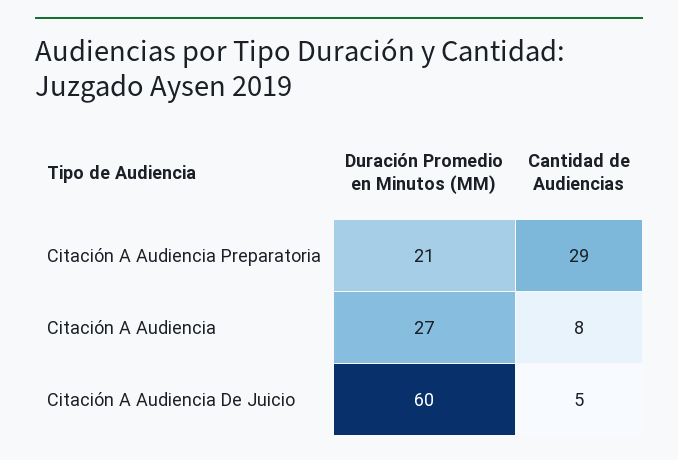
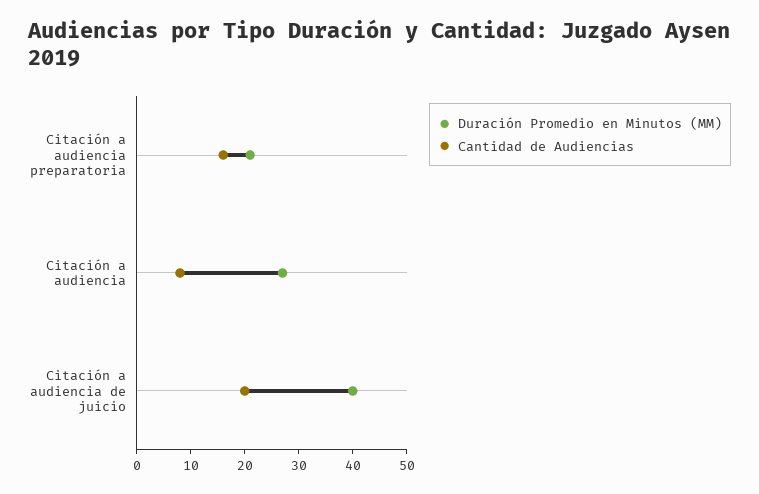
Cantidad de Audiencias, Citación A Audiencia Preparatoria: 29 -> 15
Duración Promedio en Minutos (MM), Citación A Audiencia De Juicio: 60 -> 40
Cantidad de Audiencias, Citación A Audiencia De Juicio: 5 -> 20

